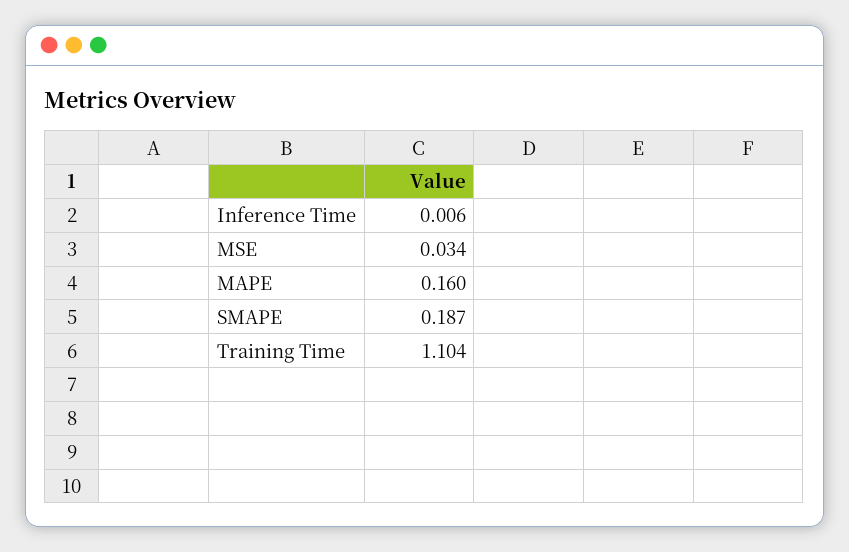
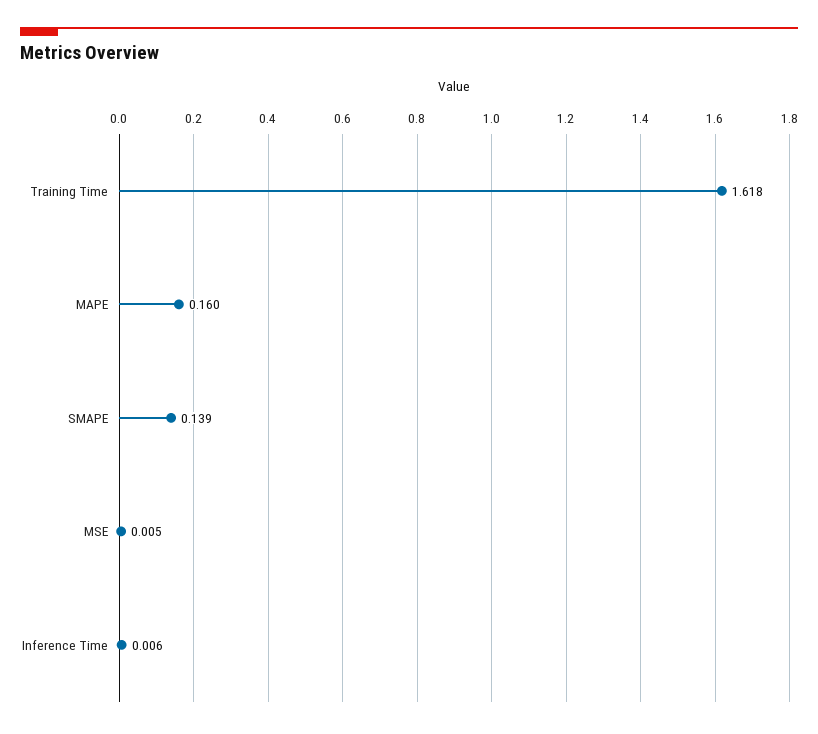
MSE: 0.034 -> 0.005
SMAPE: 0.187 -> 0.139
Training Time: 1.104 -> 1.618

